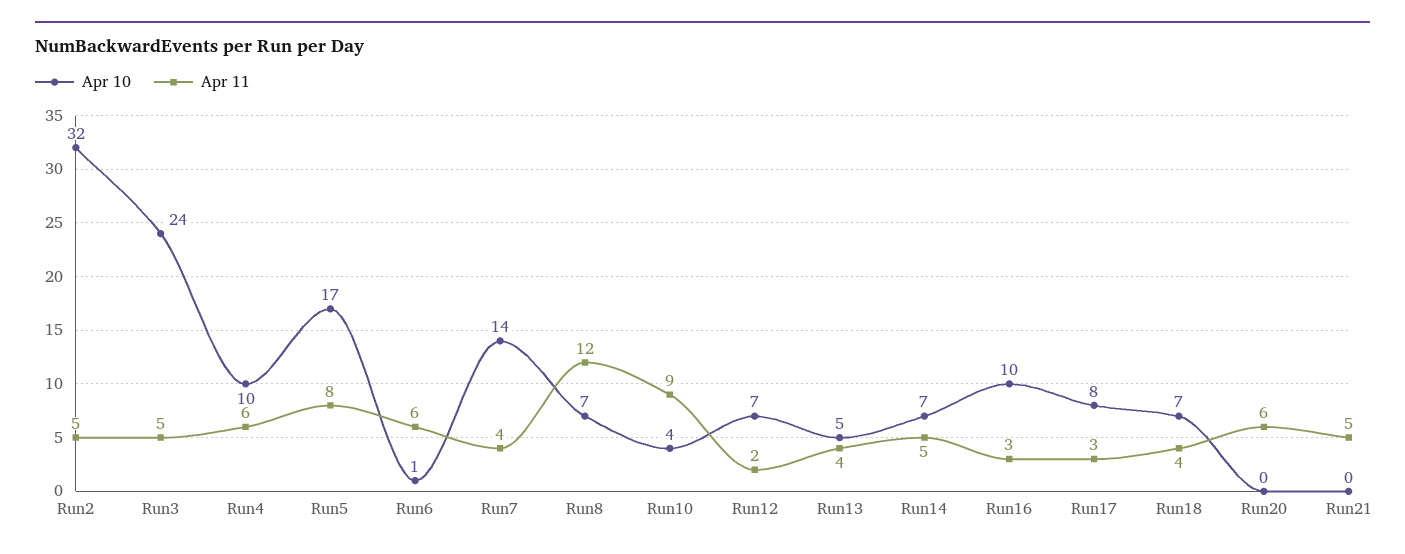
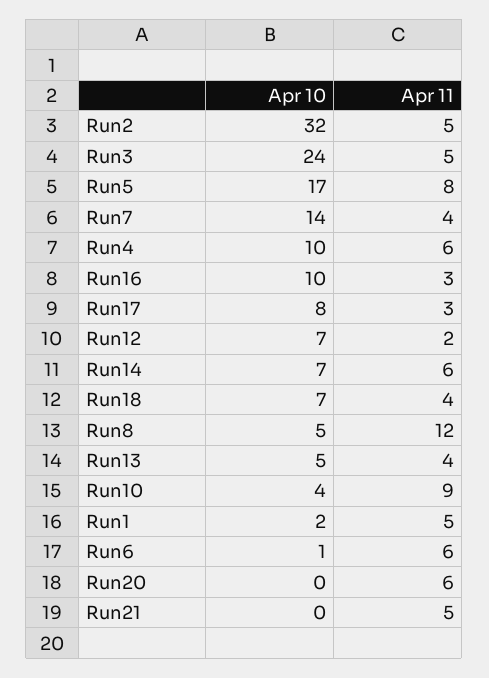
Apr 10, Run8: 7 -> 5
Apr 11, Run14: 5 -> 6
Apr 10, Run1: none -> 2
Apr 11, Run1: none -> 5

